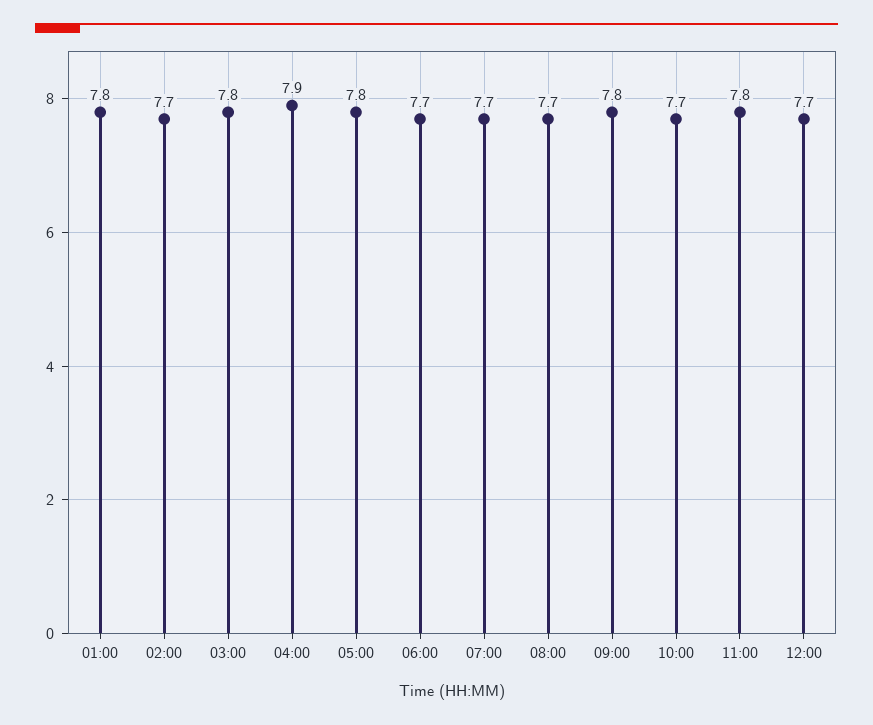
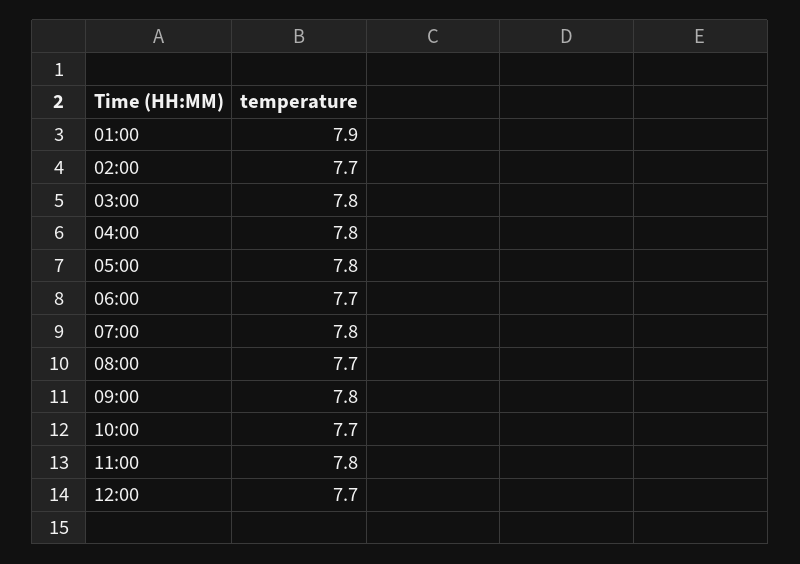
01:00: 7.8 -> 7.9
04:00: 7.9 -> 7.8
07:00: 7.7 -> 7.8

